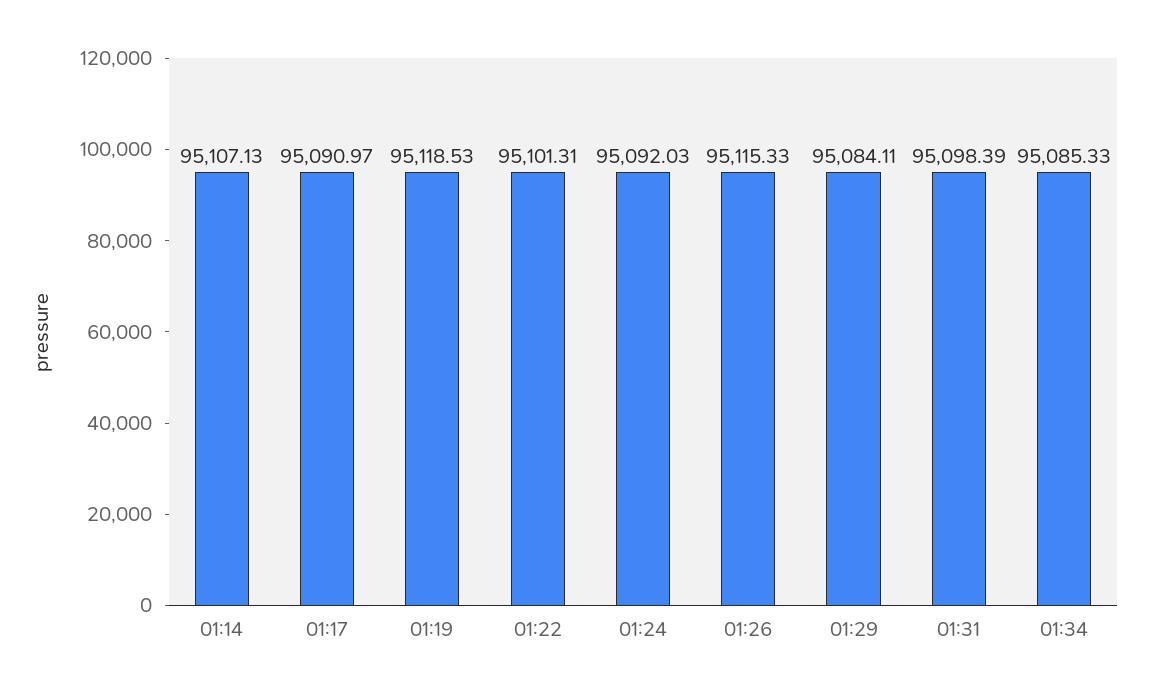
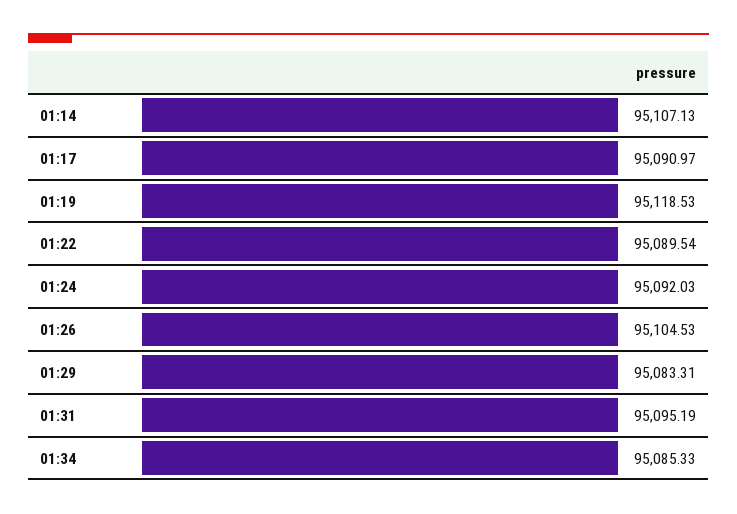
01:22: 95101.31 -> 95089.54
01:26: 95115.33 -> 95104.53
01:29: 95084.11 -> 95083.31
01:31: 95098.39 -> 95095.19

